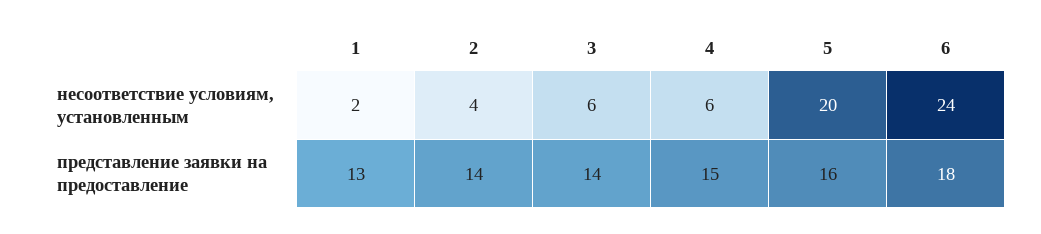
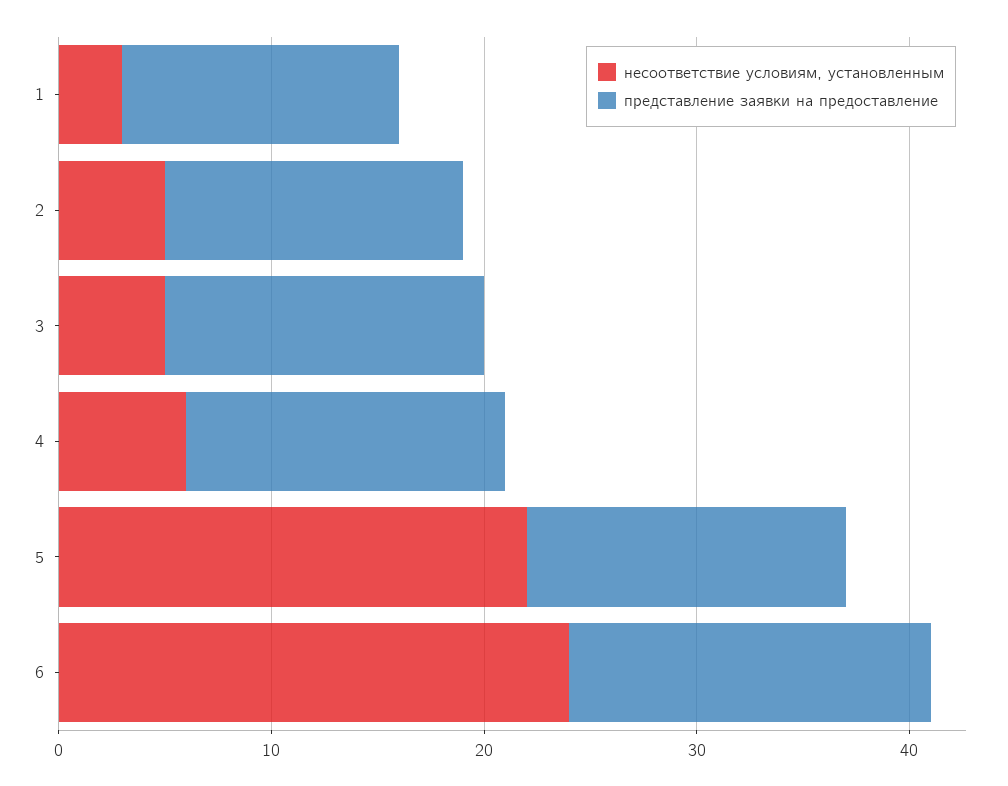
несоответствие условиям, установленным, 1: 2 -> 3
несоответствие условиям, установленным, 2: 4 -> 5
несоответствие условиям, установленным, 3: 6 -> 5
несоответствие условиям, установленным, 5: 20 -> 22
представление заявки на предоставление, 3: 14 -> 15
представление заявки на предоставление, 5: 16 -> 15
представление заявки на предоставление, 6: 18 -> 17

